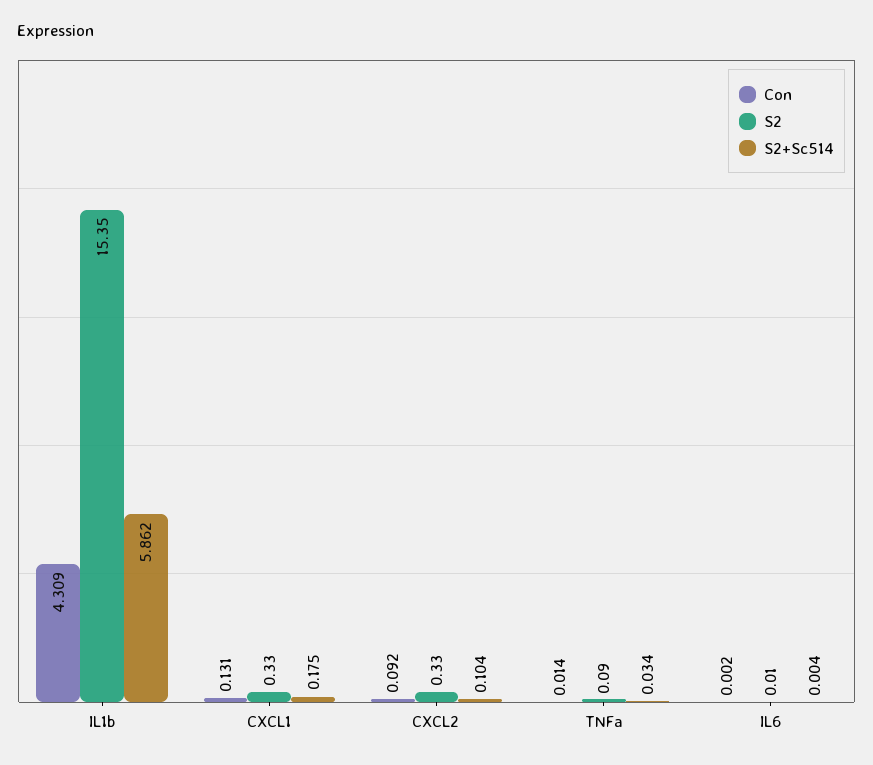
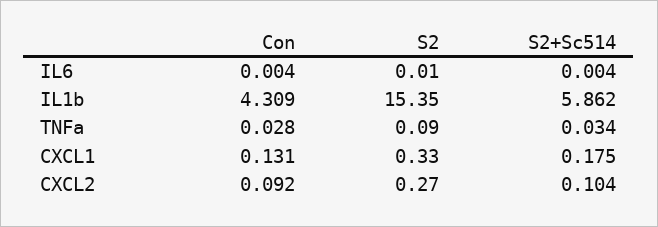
S2, CXCL2: 0.33 -> 0.27
Con, TNFa: 0.014 -> 0.028
Con, IL6: 0.002 -> 0.004

